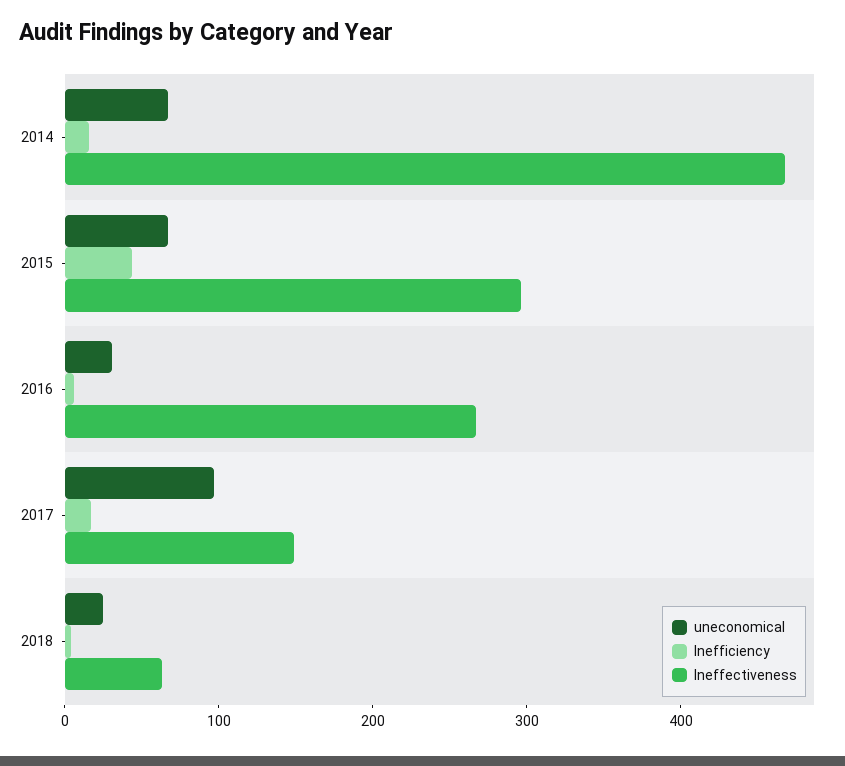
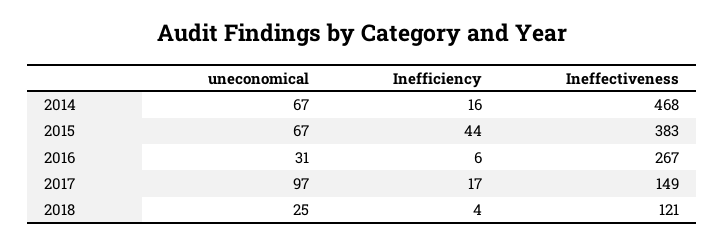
Ineffectiveness, 2015: 300 -> 383
Ineffectiveness, 2018: 60 -> 121

